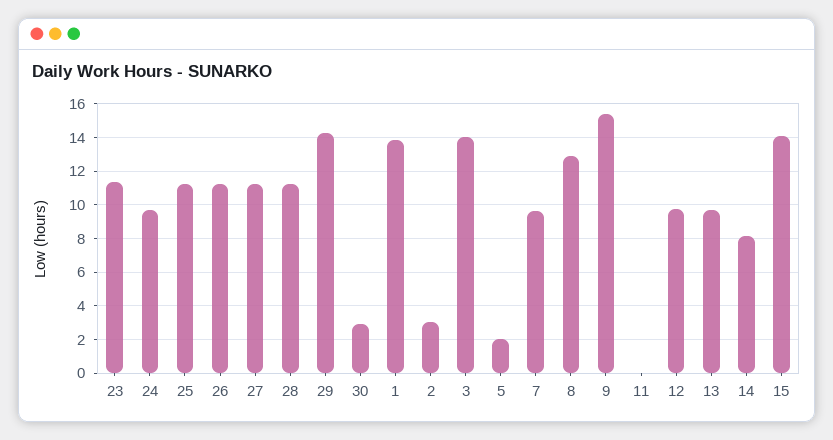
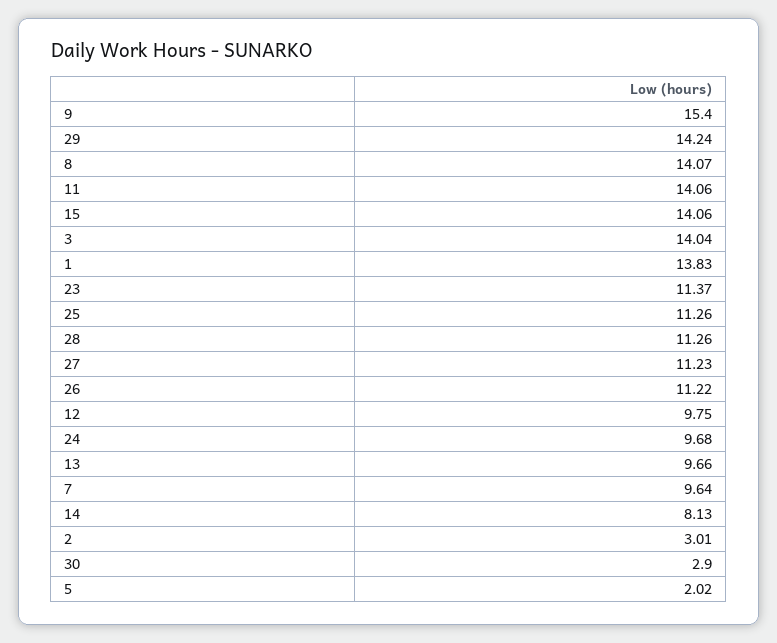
8: 13 -> 14.07
11: 0 -> 14.06

